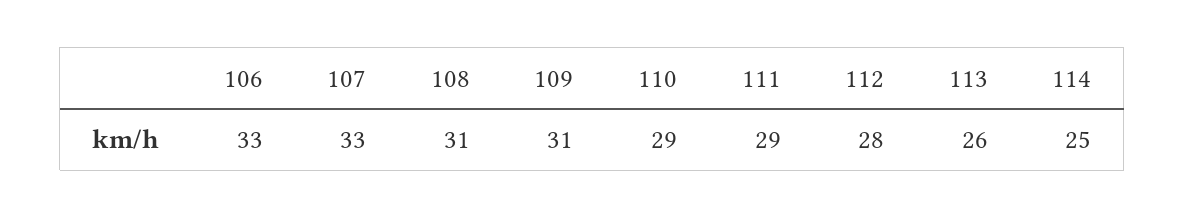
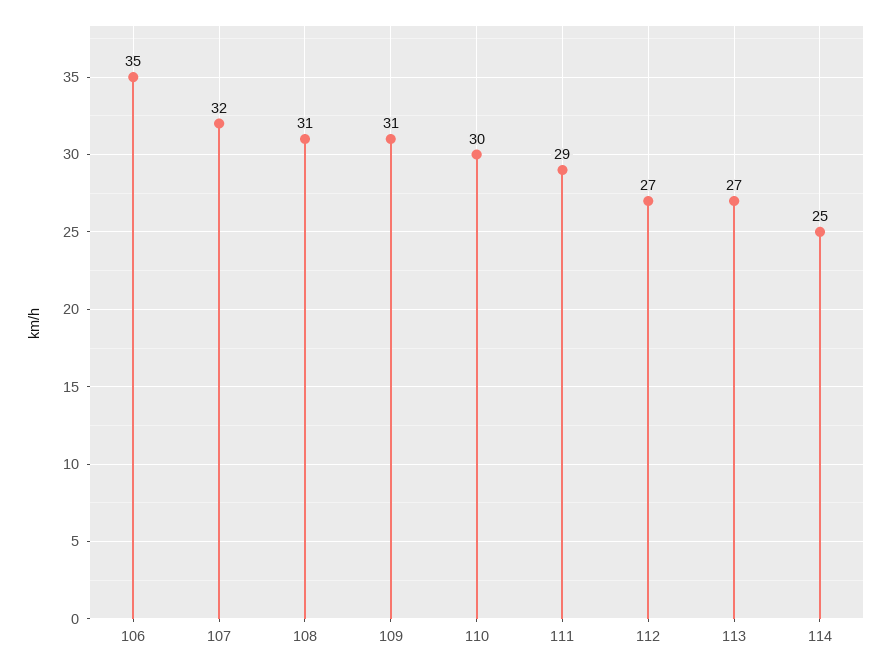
106: 33 -> 35
107: 33 -> 32
110: 29 -> 30
112: 28 -> 27
113: 26 -> 27

